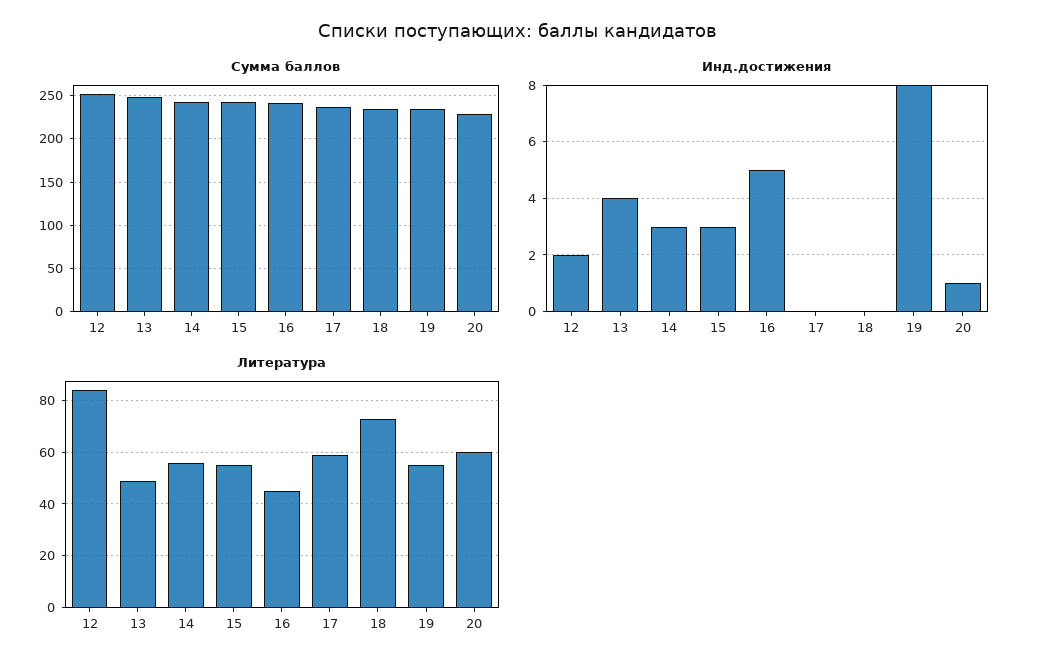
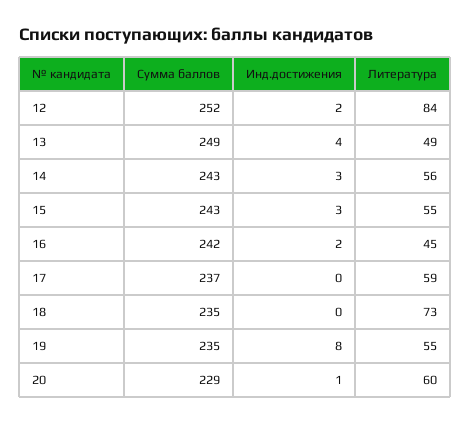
Инд.достижения, 16: 5 -> 2

